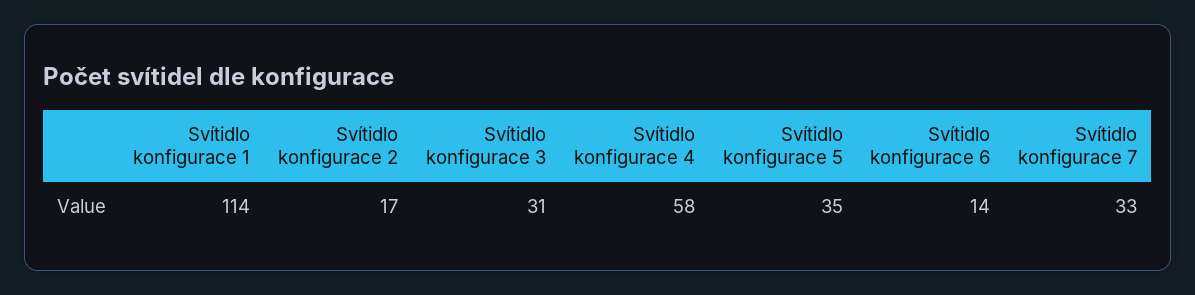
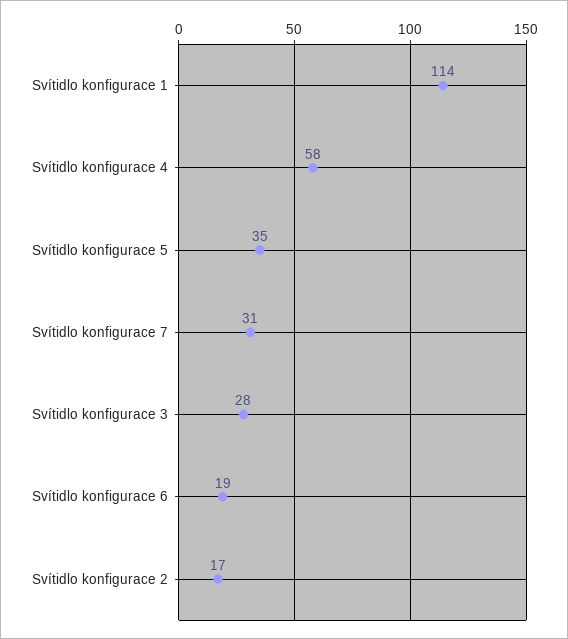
Svítidlo konfigurace 3: 31 -> 28
Svítidlo konfigurace 6: 14 -> 19
Svítidlo konfigurace 7: 33 -> 31

